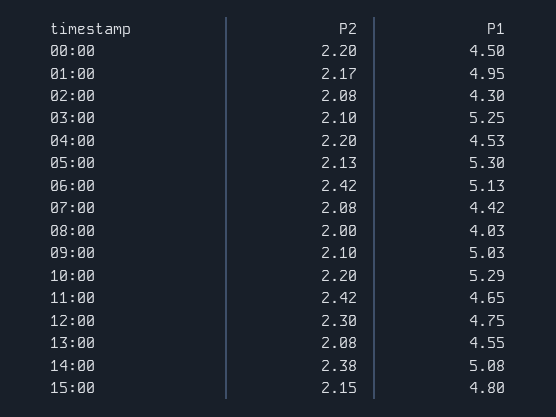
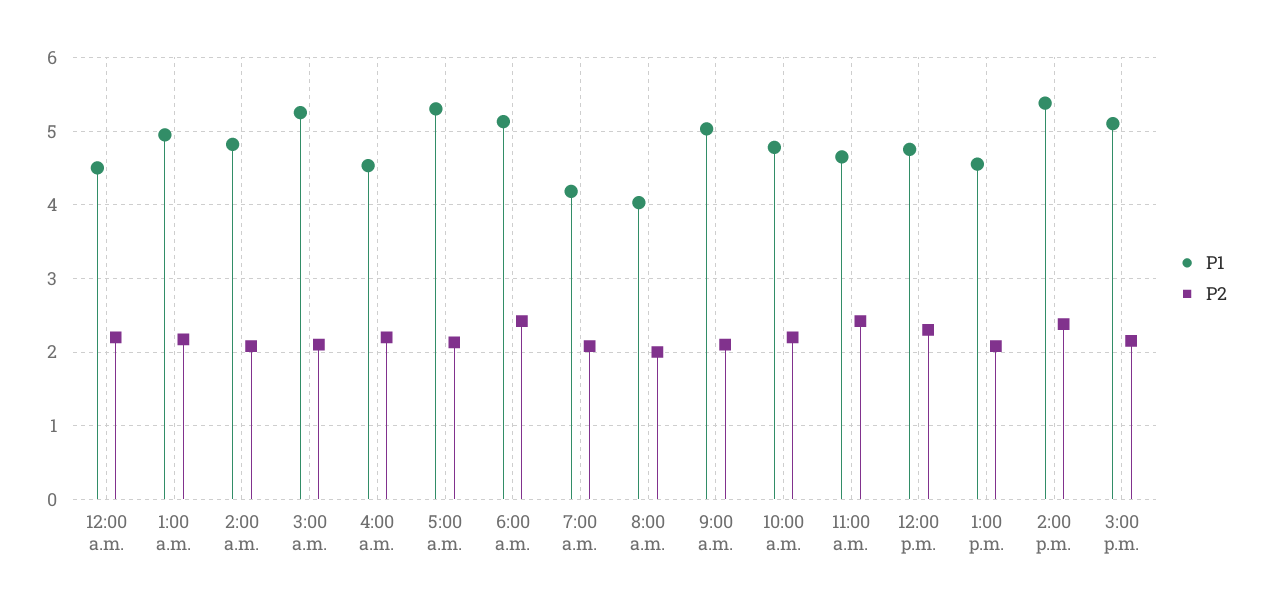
P1, 02:00: 4.3 -> 4.8
P1, 07:00: 4.42 -> 4.2
P1, 10:00: 5.29 -> 4.8
P1, 14:00: 5.08 -> 5.4
P1, 15:00: 4.8 -> 5.1

